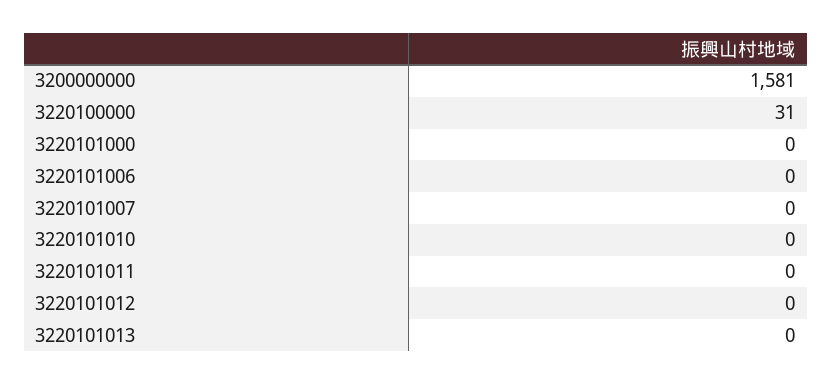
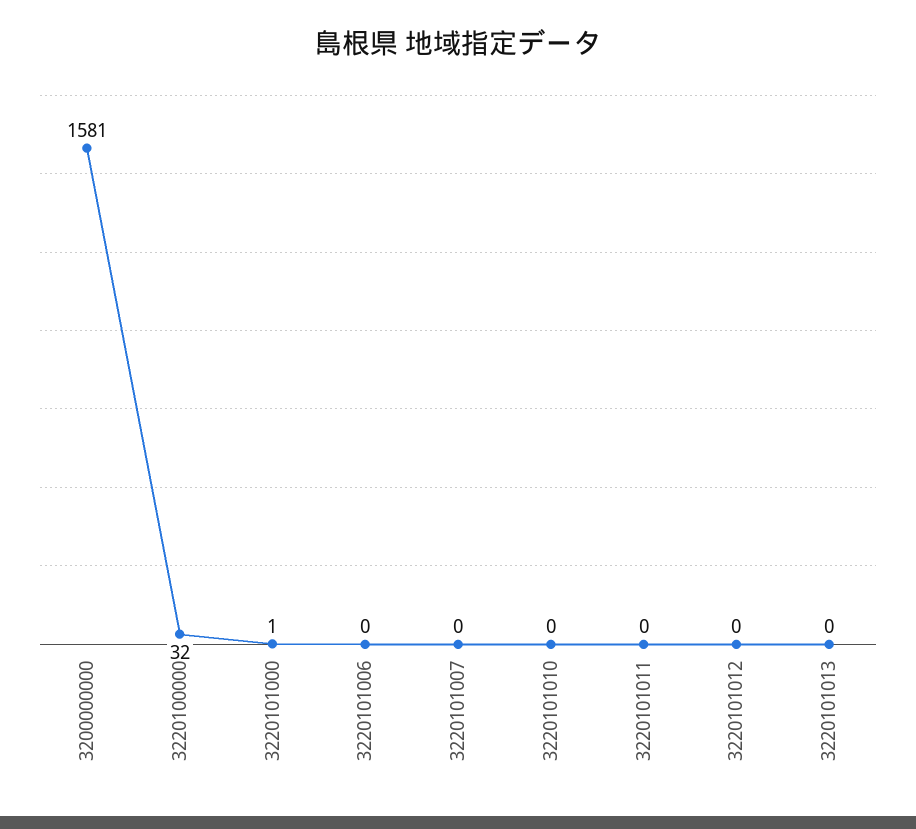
3220100000: 31 -> 32
3220101000: 0 -> 1

